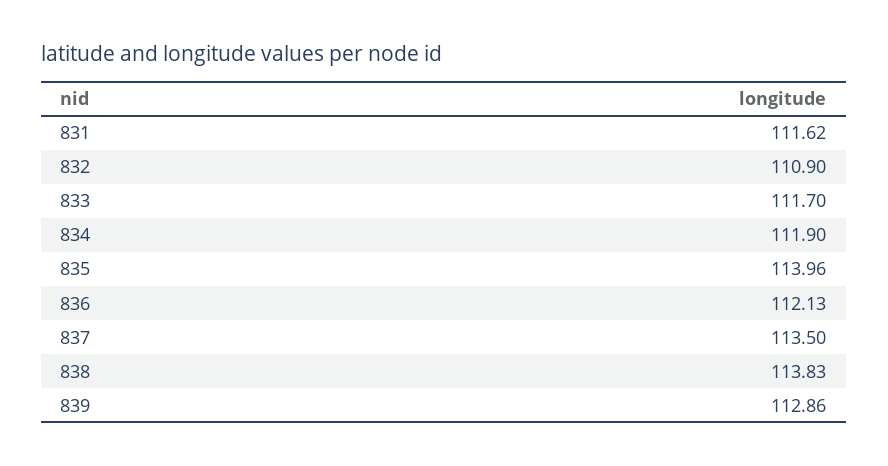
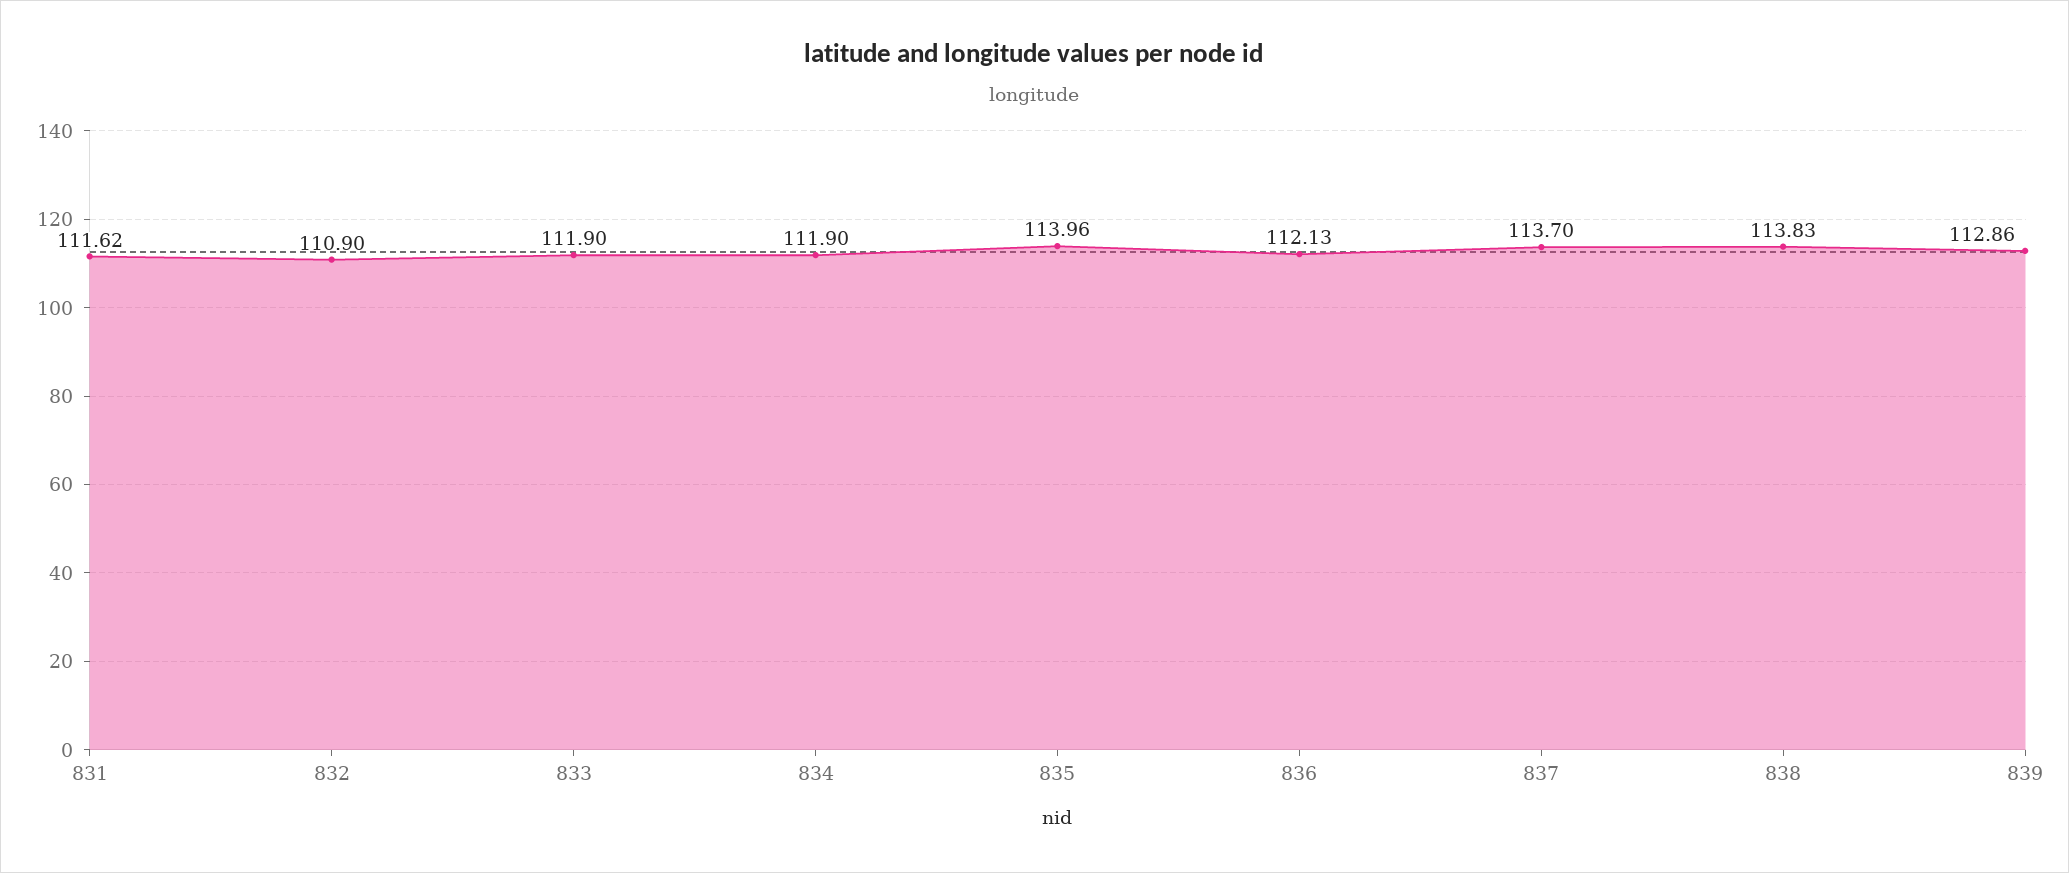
833: 111.7 -> 111.9
837: 113.5 -> 113.7

